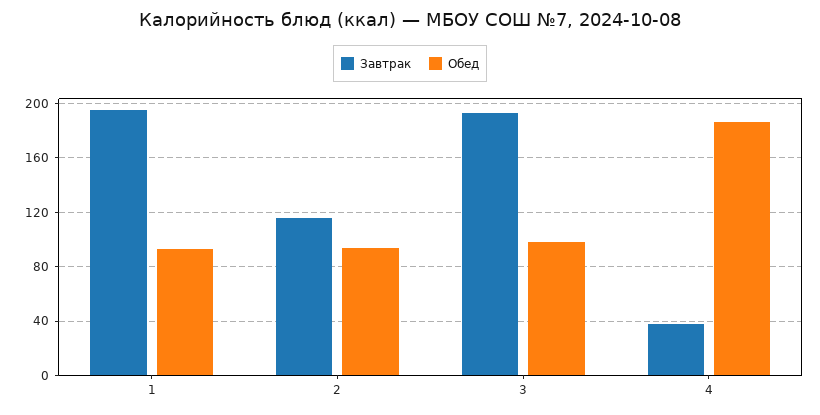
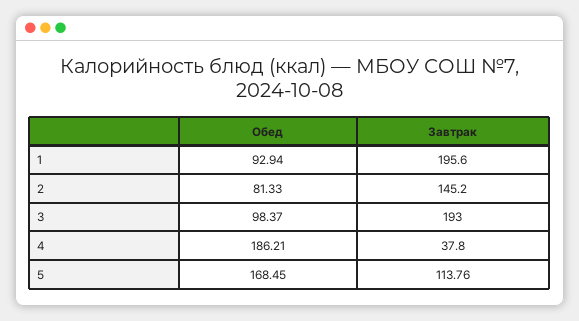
Завтрак, 2: 115 -> 145.2
Обед, 2: 95 -> 81.33
Обед, 5: none -> 168.45
Завтрак, 5: none -> 113.76

